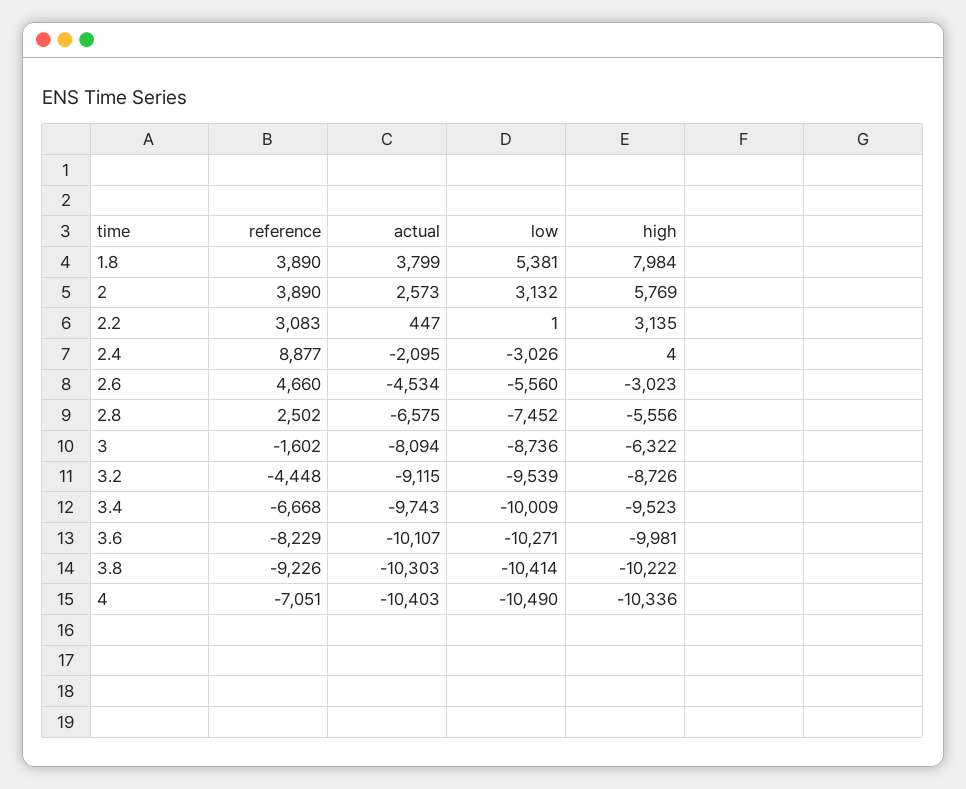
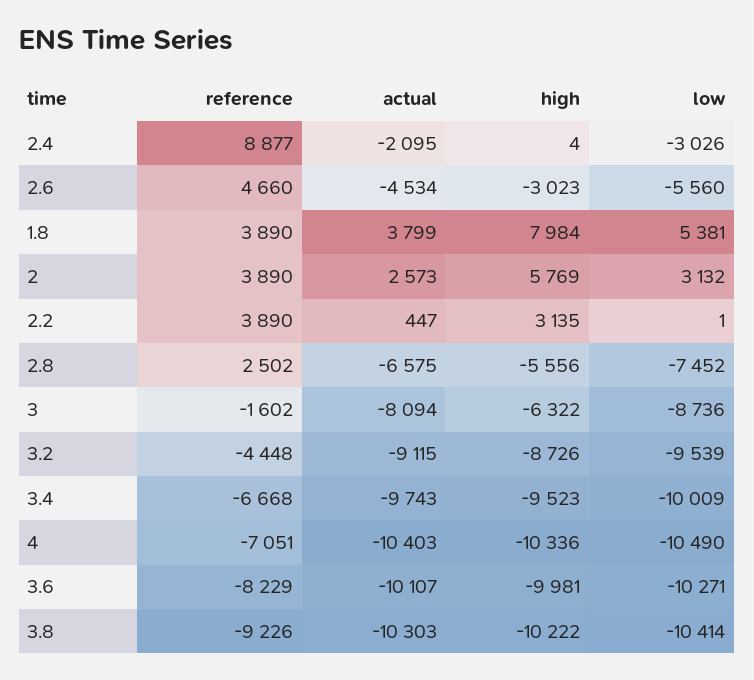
reference, 2.2: 3083 -> 3890

